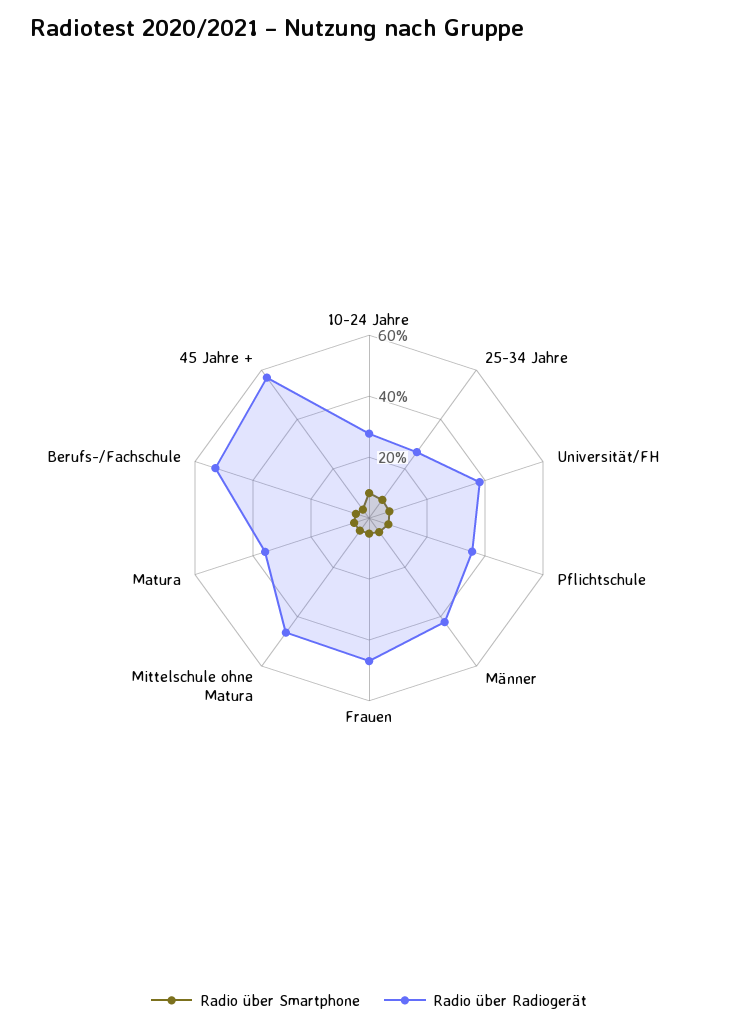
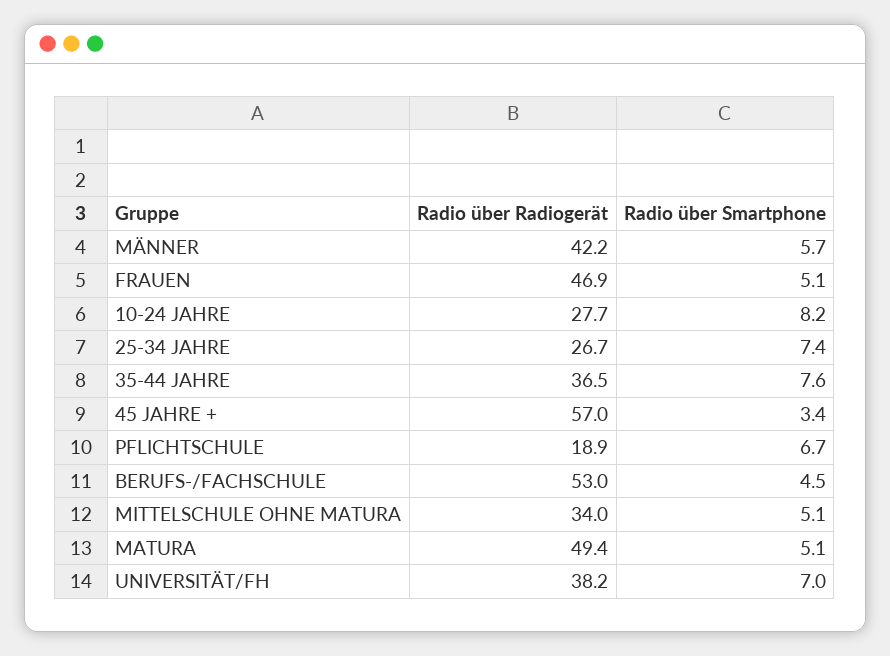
Radio über Radiogerät, Pflichtschule: 35 -> 18.9
Radio über Radiogerät, Mittelschule ohne Matura: 45 -> 34
Radio über Radiogerät, Matura: 35 -> 49.4
Radio über Radiogerät, 35-44 JAHRE: none -> 36.5
Radio über Smartphone, 35-44 JAHRE: none -> 7.6

